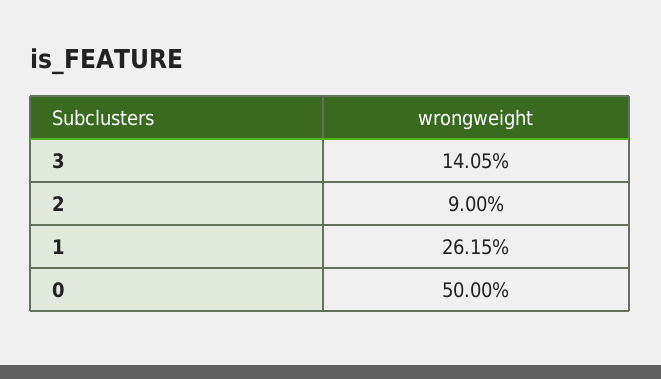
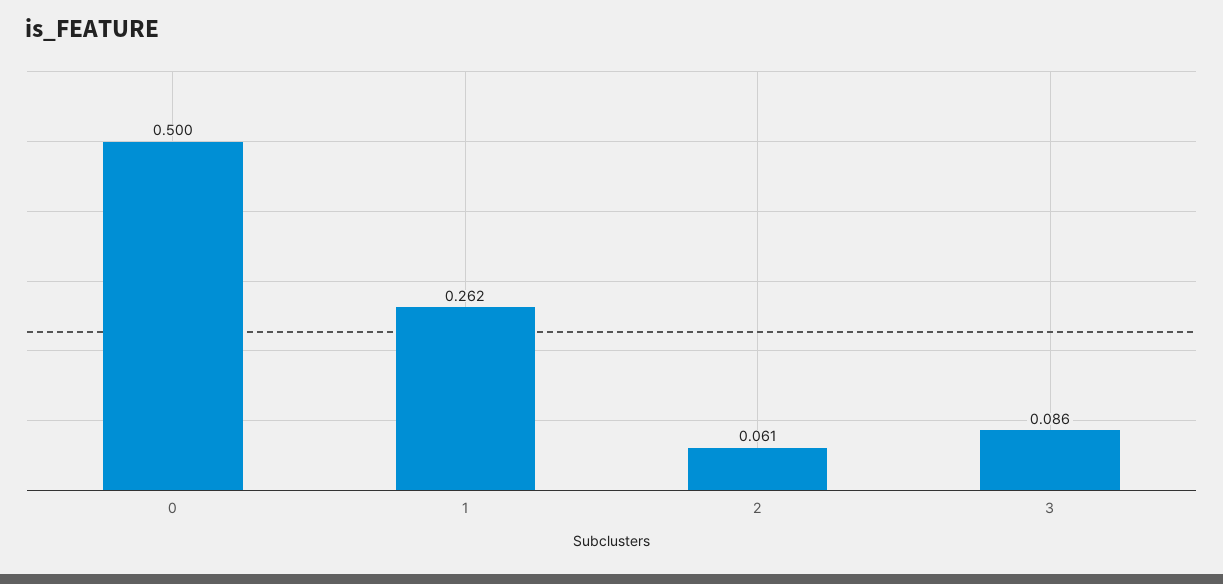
3: 0.1405 -> 0.086
2: 0.09 -> 0.061

